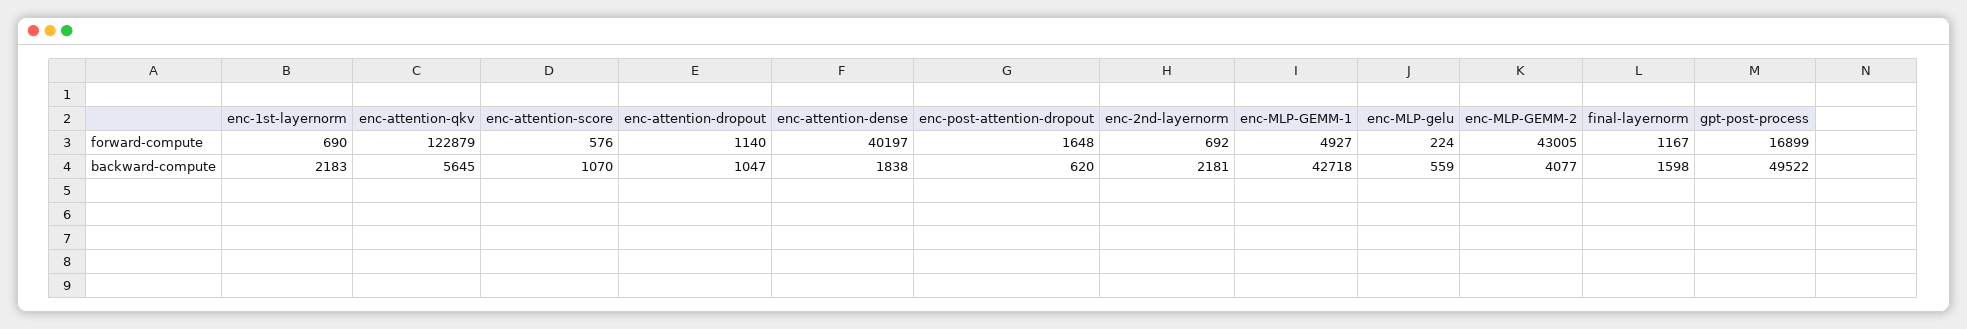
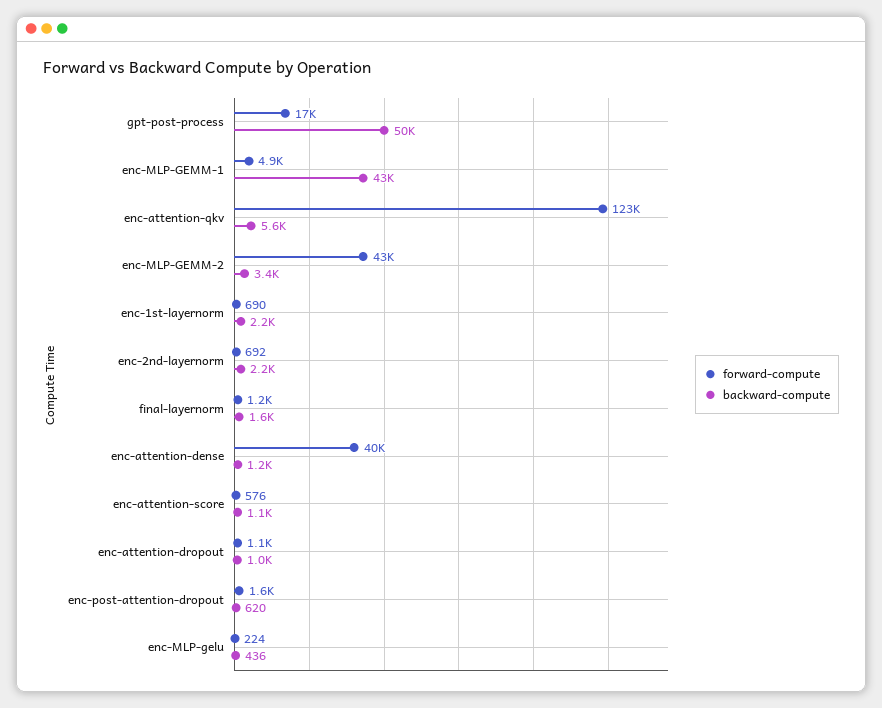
backward-compute, enc-attention-dense: 1838 -> 1200
backward-compute, enc-MLP-gelu: 559 -> 436
backward-compute, enc-MLP-GEMM-2: 4077 -> 3400

